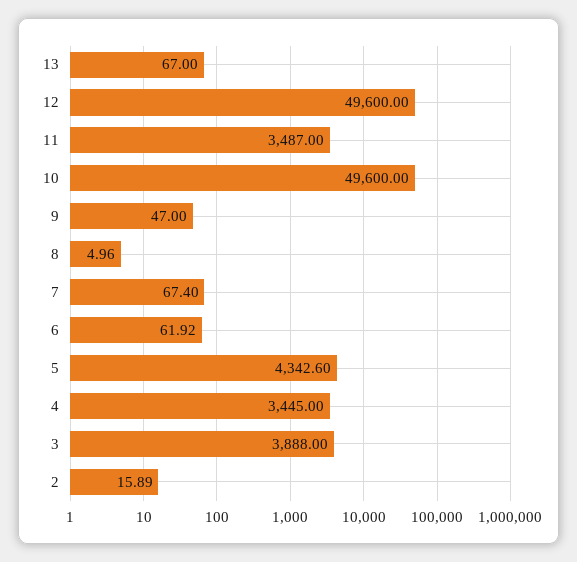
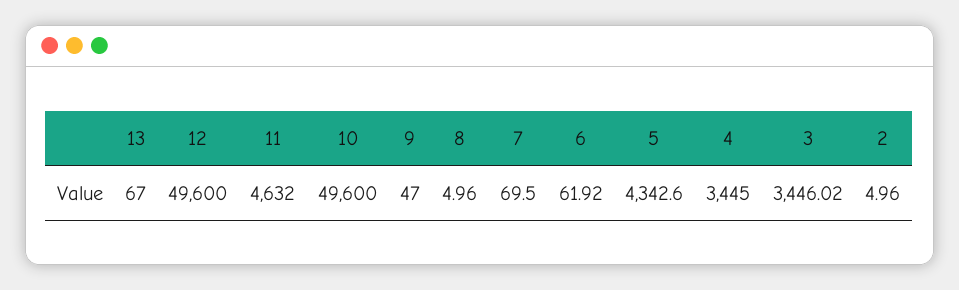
11: 3487 -> 4632
7: 67.4 -> 69.5
3: 3888 -> 3446.02
2: 15.89 -> 4.96

